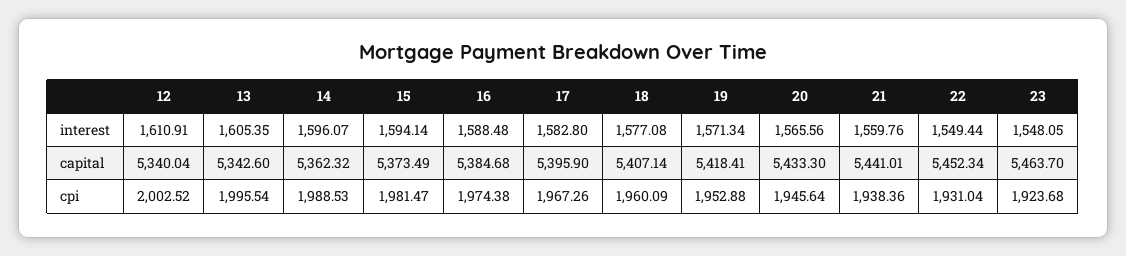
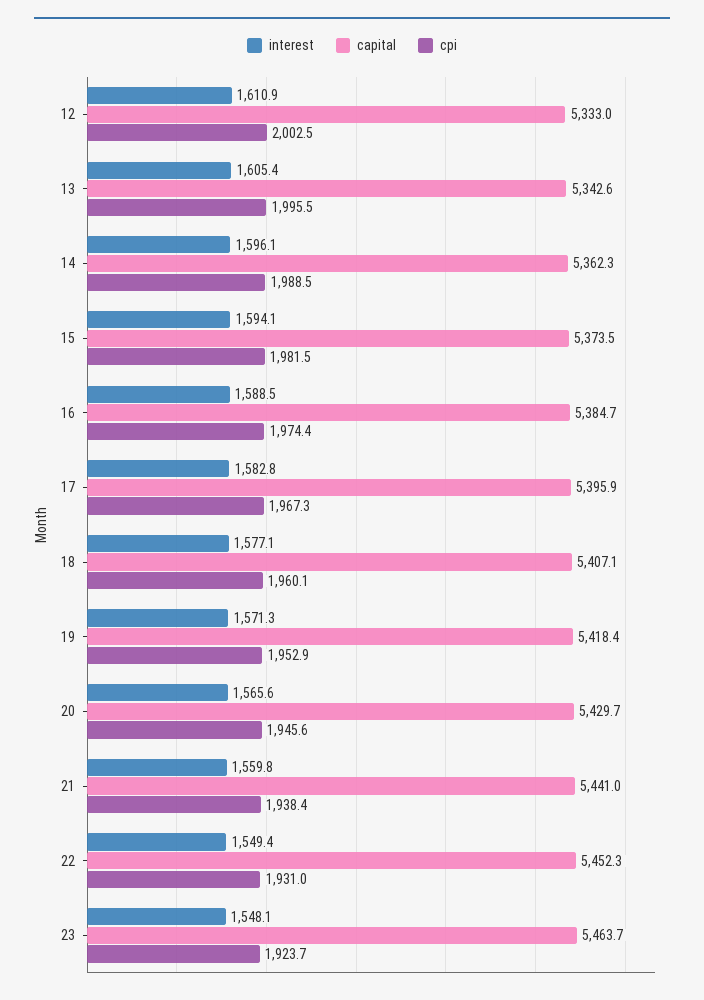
capital, 12: 5340.04 -> 5333
capital, 20: 5433.3 -> 5429.7

